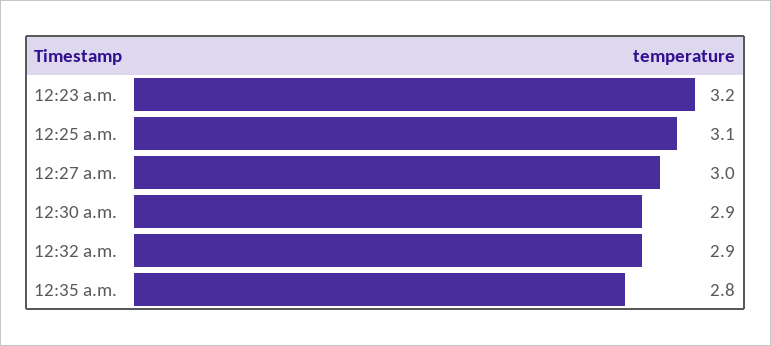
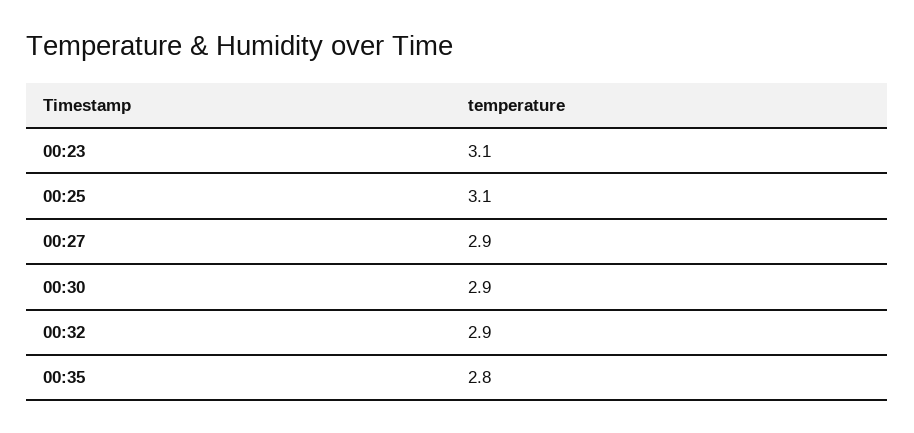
12:23 a.m.: 3.2 -> 3.1
12:27 a.m.: 3 -> 2.9

